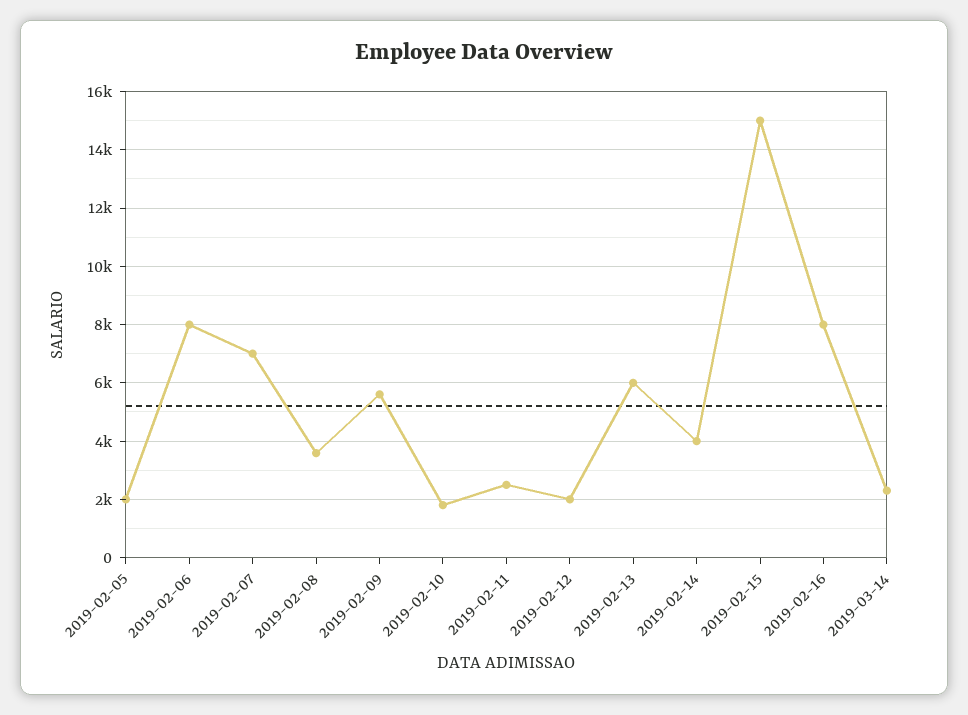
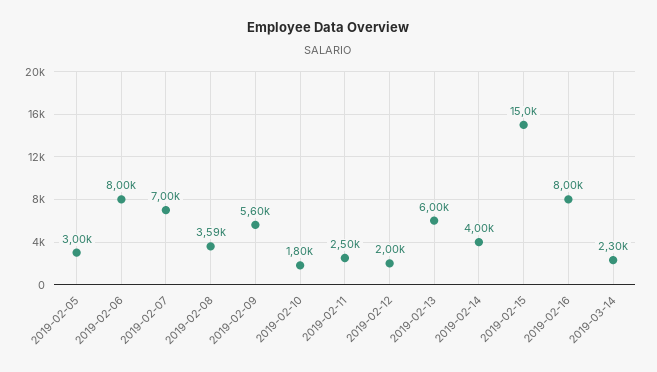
2019-02-05: 2000 -> 3000

